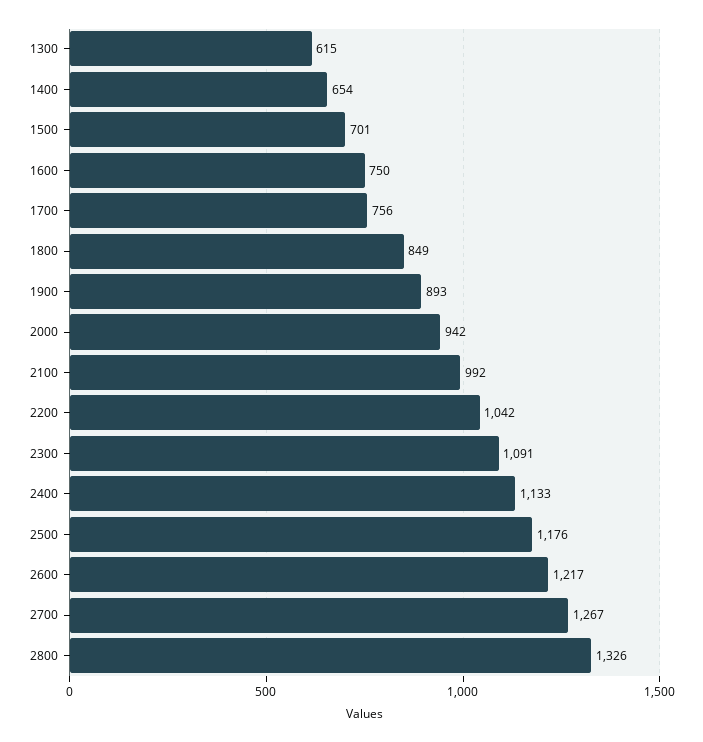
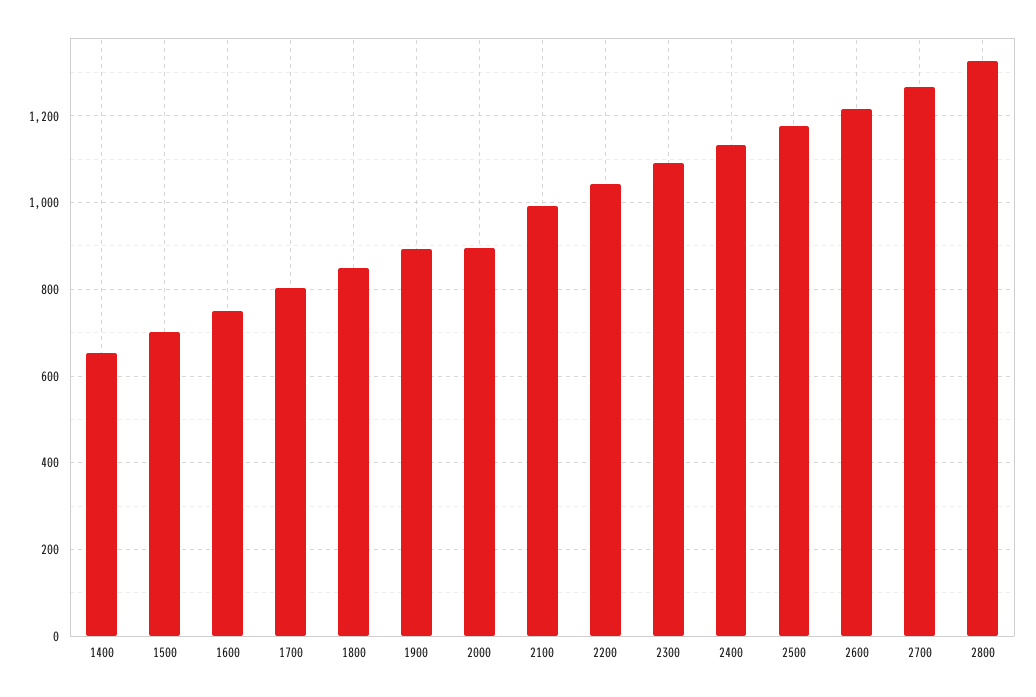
1300: 615 -> none
1700: 756 -> 800
2000: 942 -> 900

